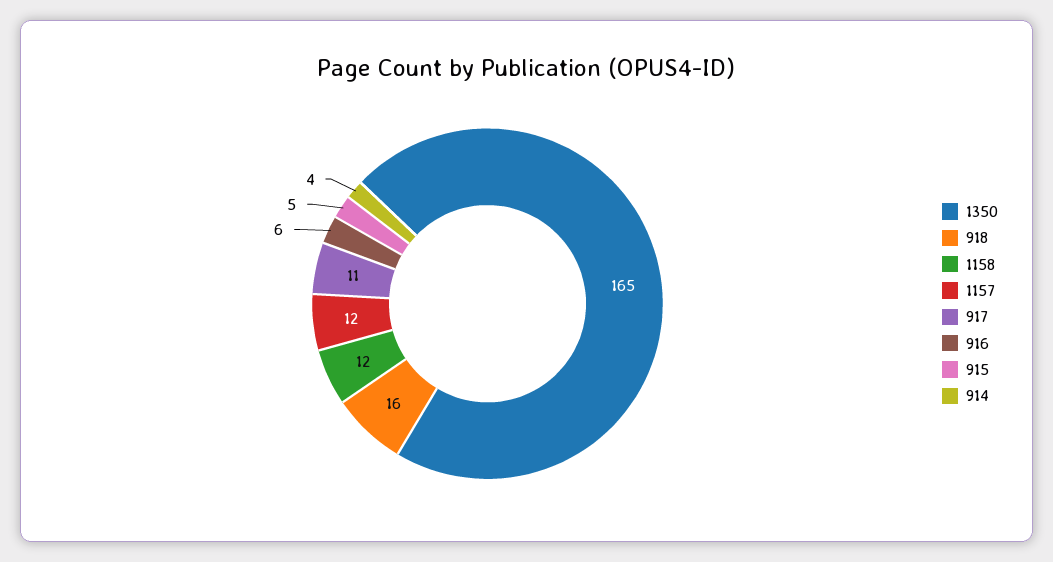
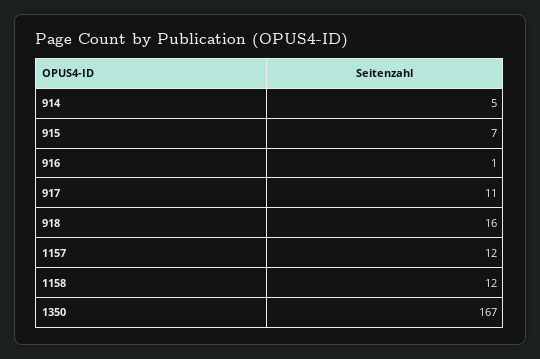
1350: 165 -> 167
916: 6 -> 1
915: 5 -> 7
914: 4 -> 5

